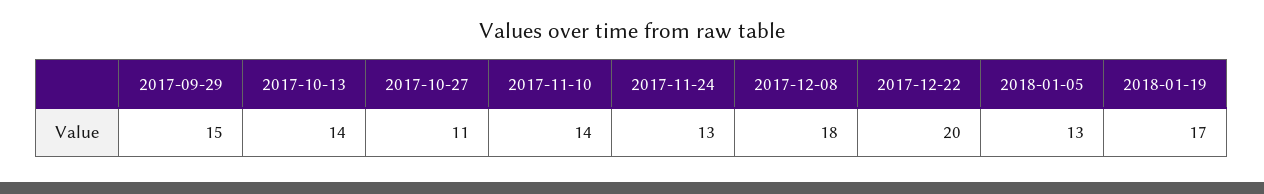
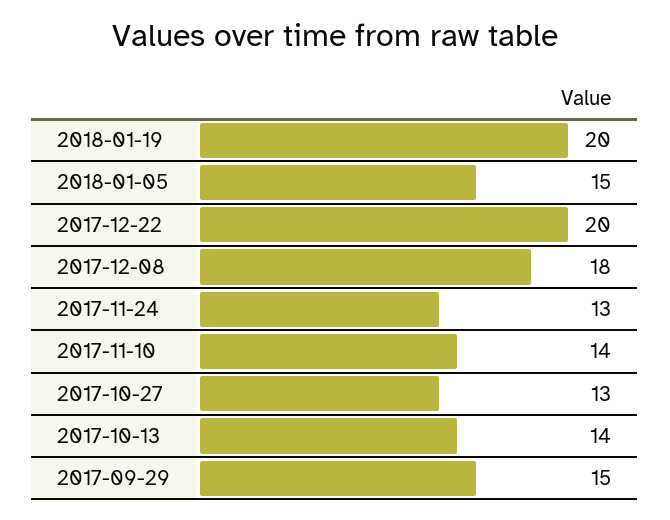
2017-10-27: 11 -> 13
2018-01-05: 13 -> 15
2018-01-19: 17 -> 20

